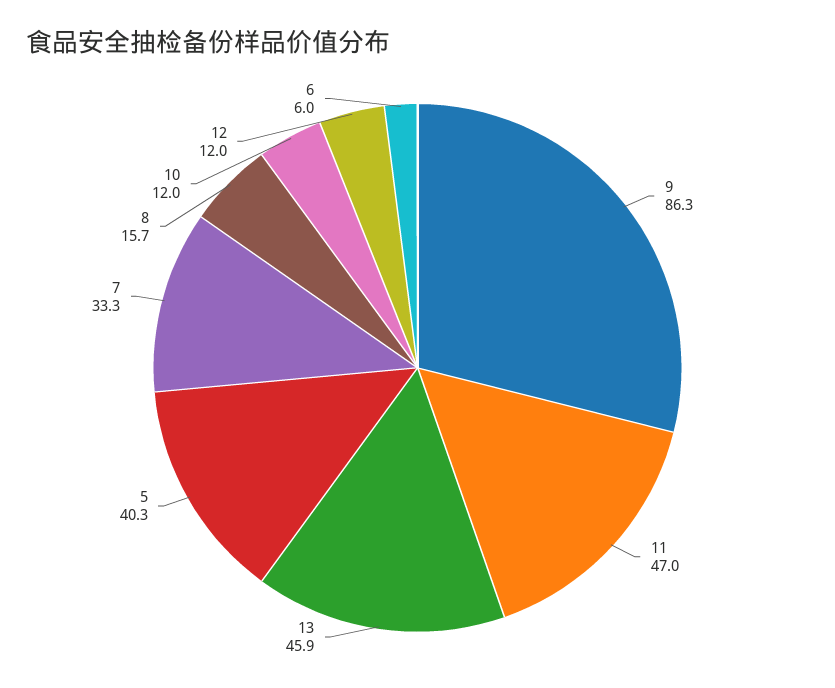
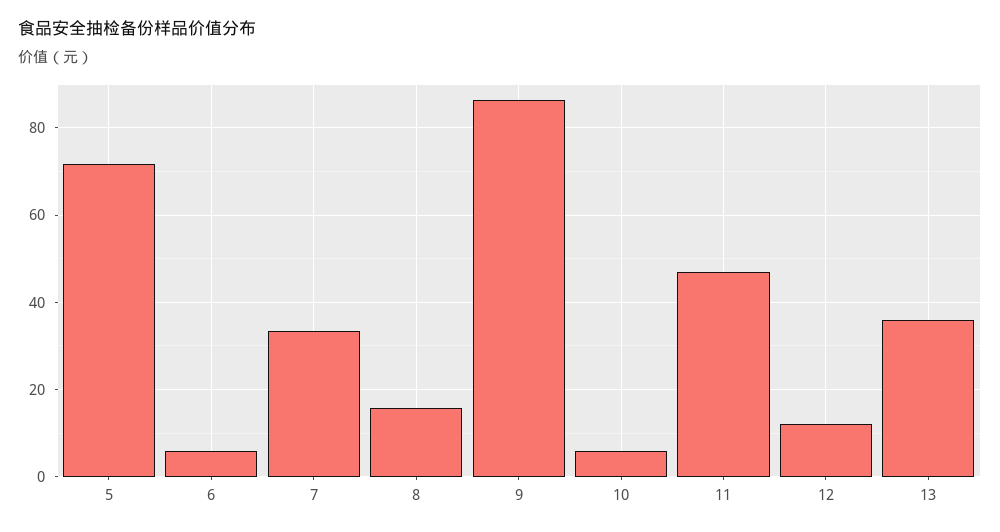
13: 45.9 -> 36
5: 40.3 -> 72
10: 12 -> 6

